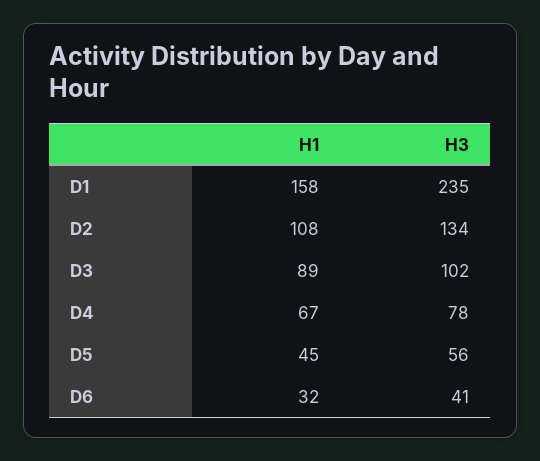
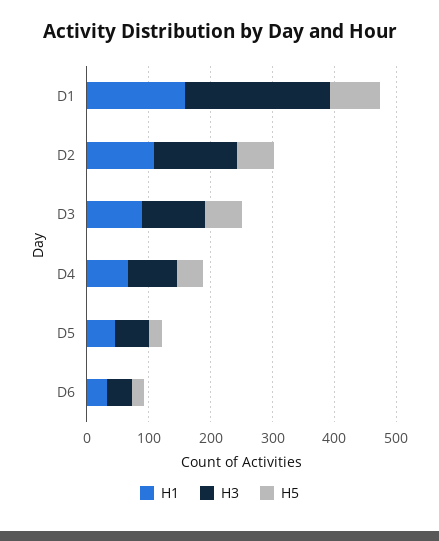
H5, D1: none -> 80
H5, D2: none -> 60
H5, D3: none -> 60
H5, D4: none -> 40
H5, D5: none -> 20
H5, D6: none -> 20

